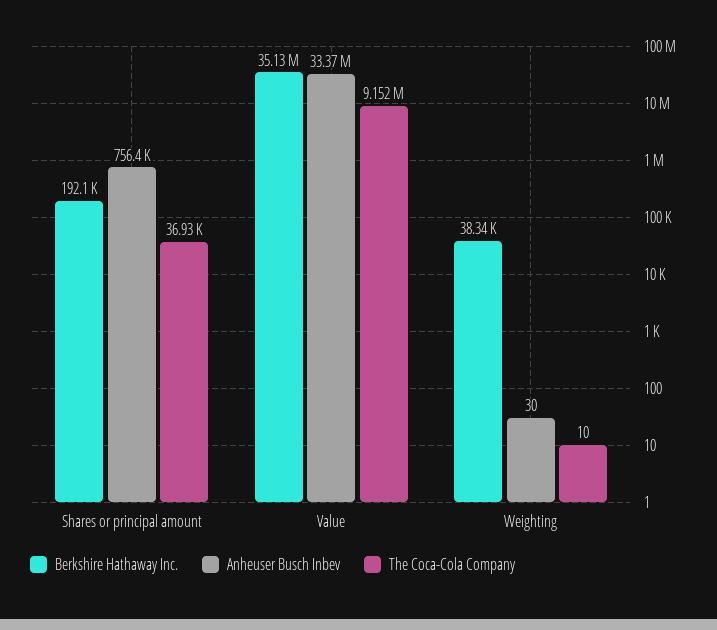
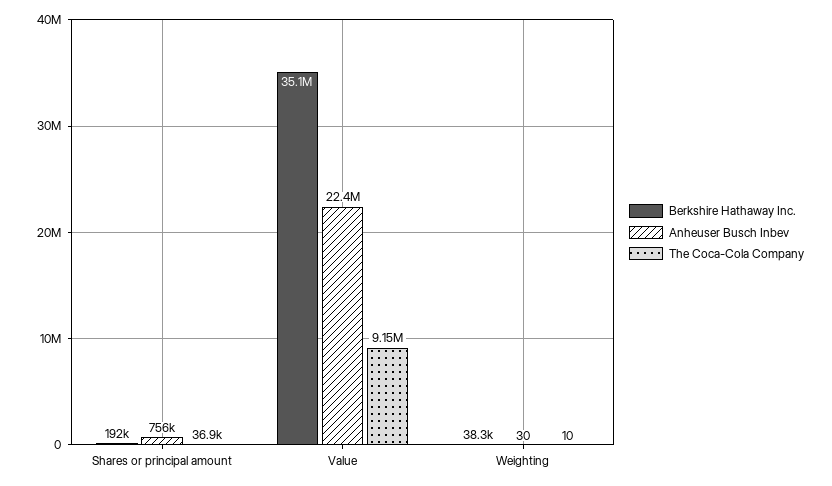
Anheuser Busch Inbev, Value: 33370000 -> 22400000

